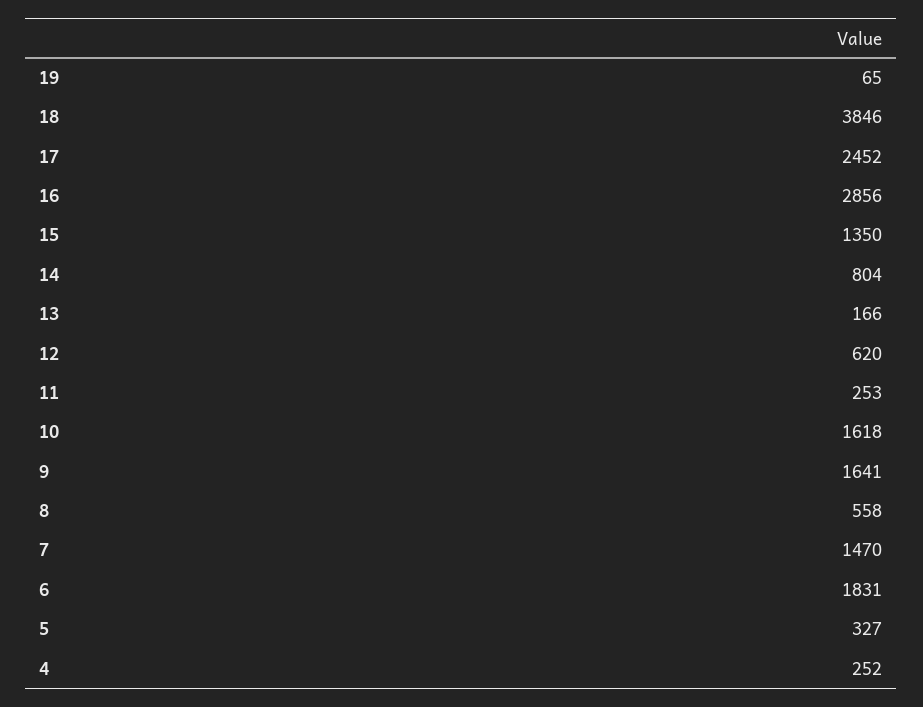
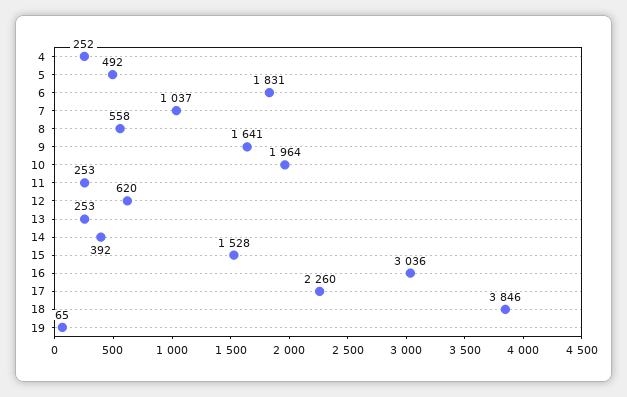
17: 2452 -> 2260
16: 2856 -> 3036
15: 1350 -> 1528
14: 804 -> 392
13: 166 -> 253
10: 1618 -> 1964
7: 1470 -> 1037
5: 327 -> 492

